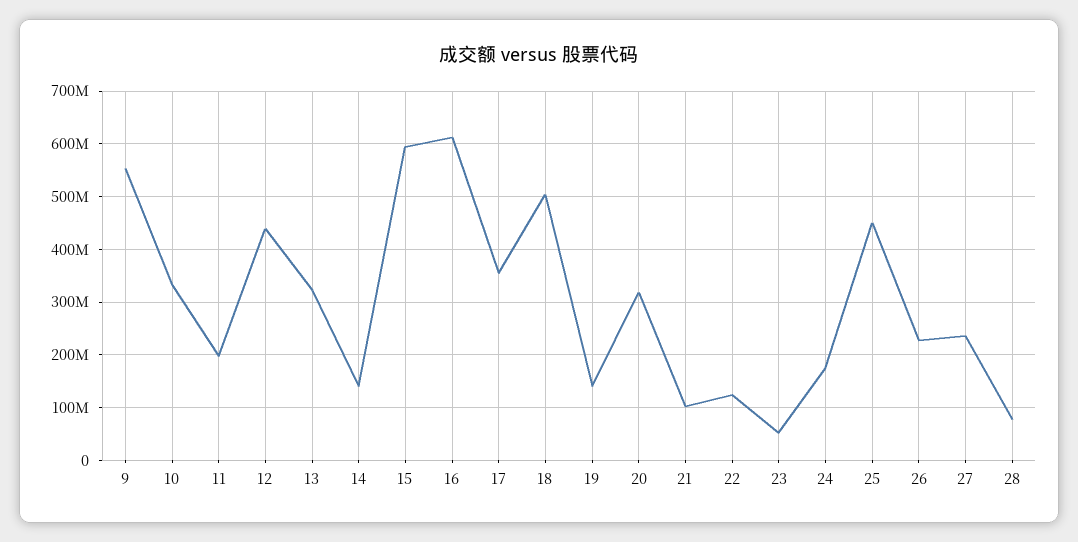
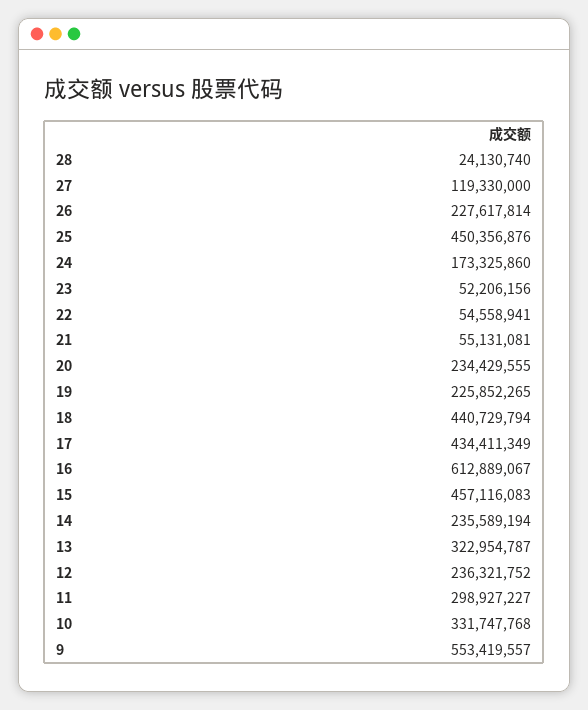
11: 200000000 -> 298927227
12: 440000000 -> 236321752
14: 140000000 -> 235589194
15: 600000000 -> 457116083
17: 360000000 -> 434411349
18: 500000000 -> 440729794
19: 140000000 -> 225852265
20: 320000000 -> 234429555
21: 100000000 -> 55131081
22: 120000000 -> 54558941
27: 240000000 -> 119330000
28: 80000000 -> 24130740

